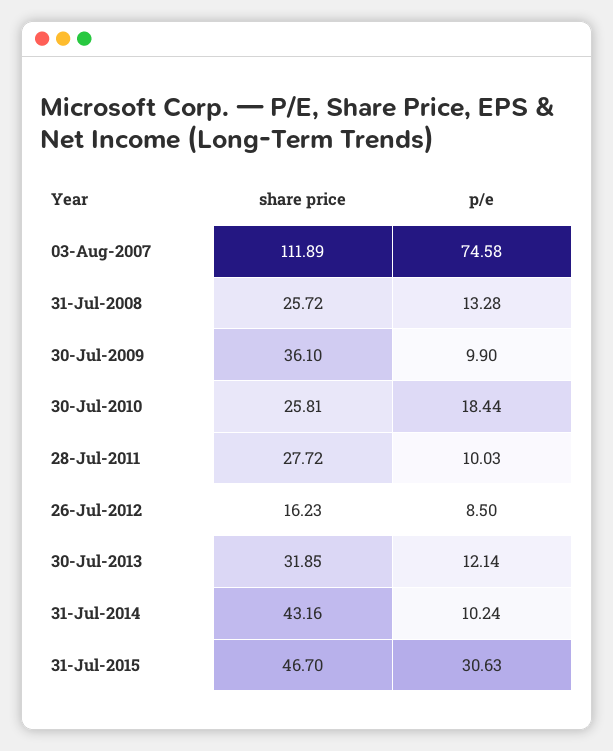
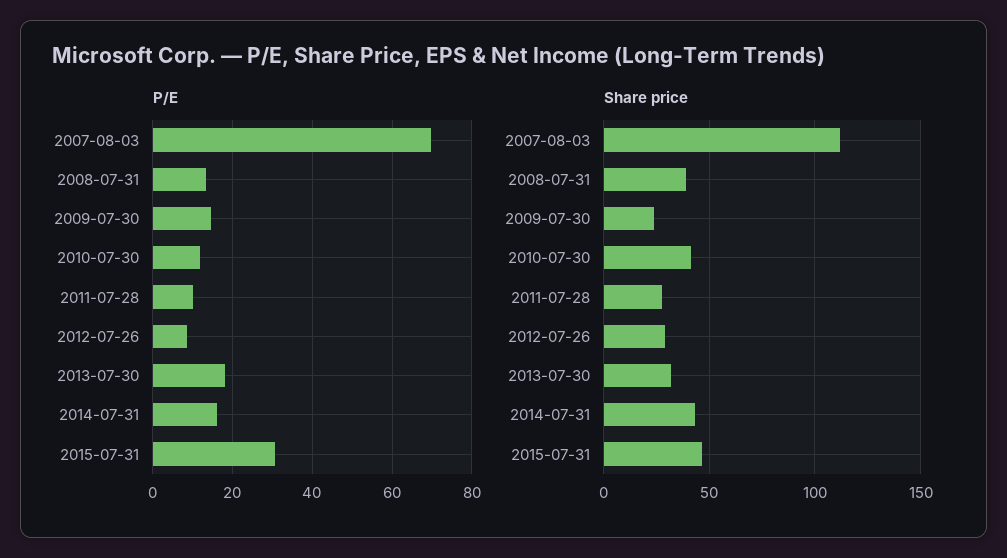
p/e, 03-Aug-2007: 74.58 -> 70
share price, 31-Jul-2008: 25.72 -> 40
share price, 30-Jul-2009: 36.1 -> 25
p/e, 30-Jul-2009: 9.9 -> 14
share price, 30-Jul-2010: 25.81 -> 40
p/e, 30-Jul-2010: 18.44 -> 12
share price, 26-Jul-2012: 16.23 -> 30
p/e, 30-Jul-2013: 12.14 -> 18
p/e, 31-Jul-2014: 10.24 -> 16

